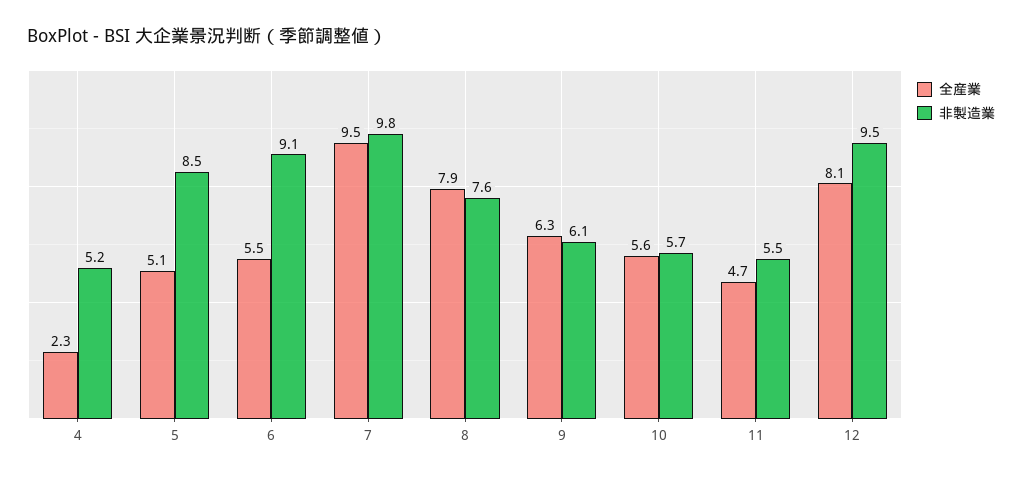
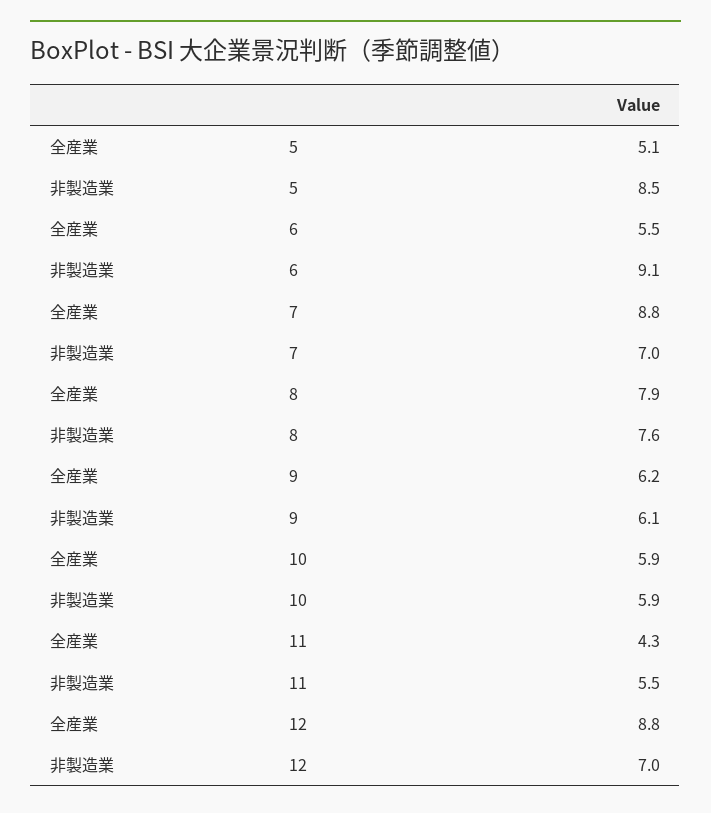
全産業, 4: 2.3 -> none
非製造業, 4: 5.2 -> none
全産業, 7: 9.5 -> 8.8
非製造業, 7: 9.8 -> 7
全産業, 9: 6.3 -> 6.2
全産業, 10: 5.6 -> 5.9
非製造業, 10: 5.7 -> 5.9
全産業, 11: 4.7 -> 4.3
全産業, 12: 8.1 -> 8.8
非製造業, 12: 9.5 -> 7

